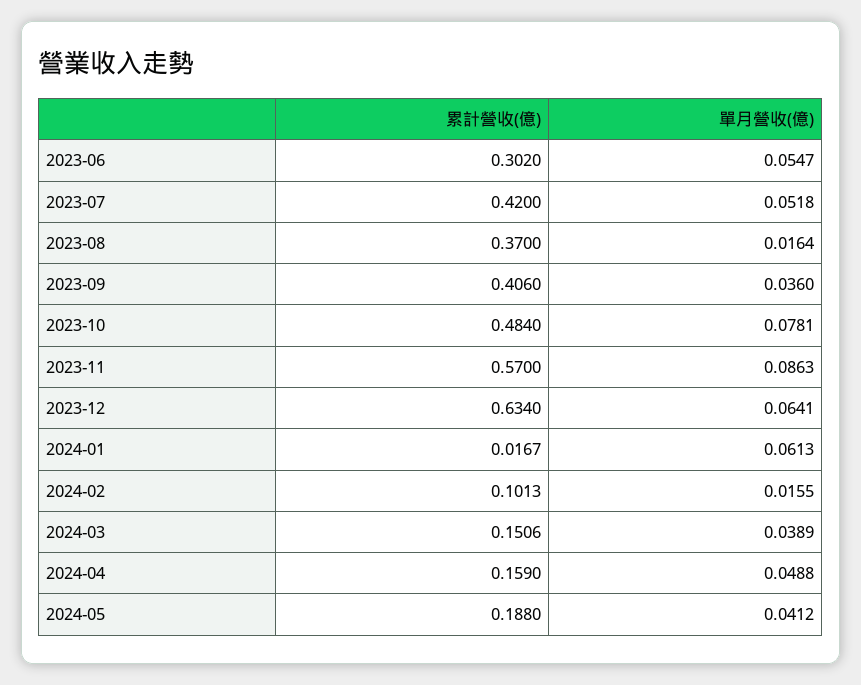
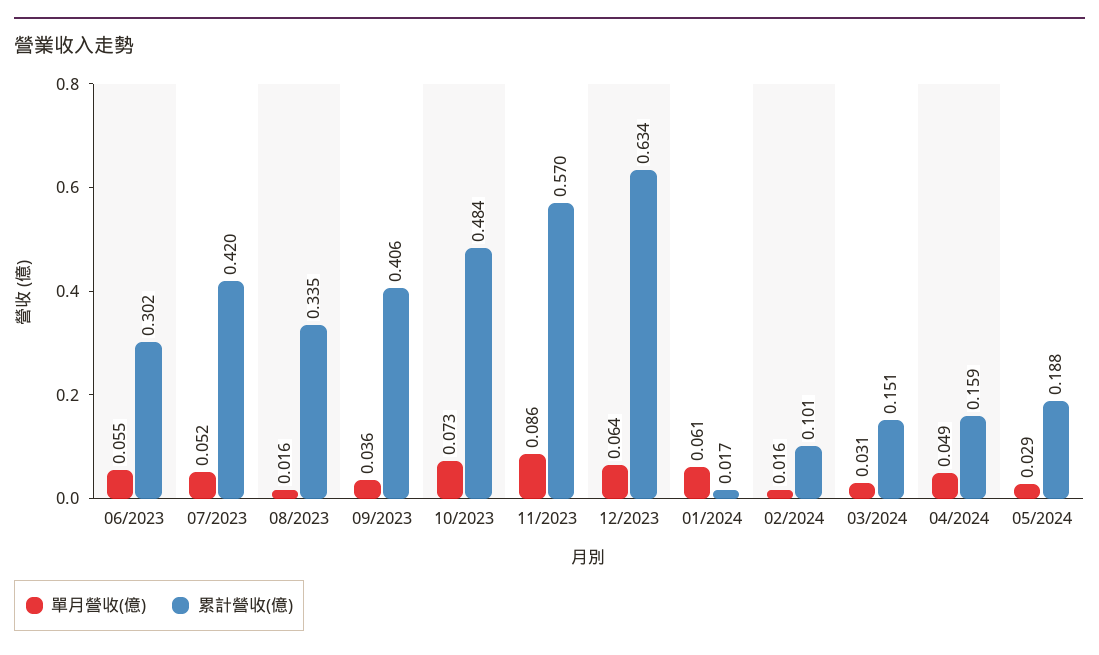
累計營收(億), 2023-08: 0.37 -> 0.335
單月營收(億), 2023-10: 0.0781 -> 0.073
單月營收(億), 2024-03: 0.0389 -> 0.031
單月營收(億), 2024-05: 0.0412 -> 0.029

